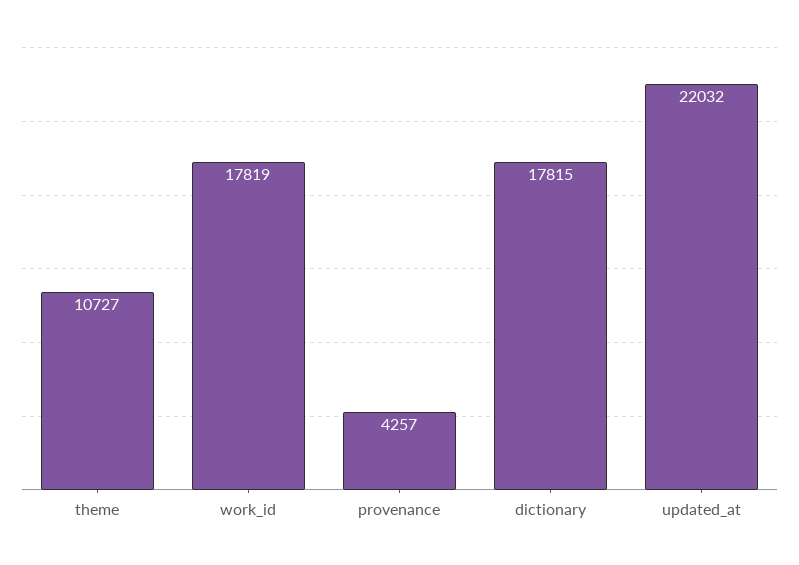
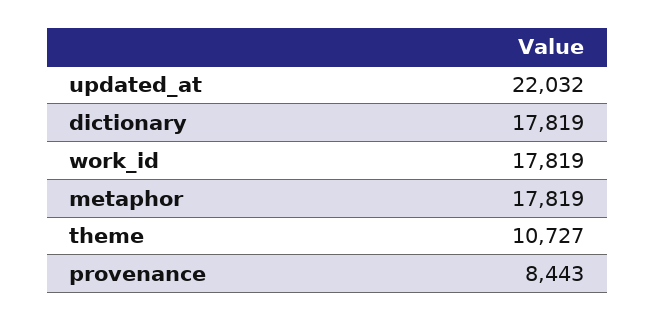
provenance: 4257 -> 8443
dictionary: 17815 -> 17819
metaphor: none -> 17819

